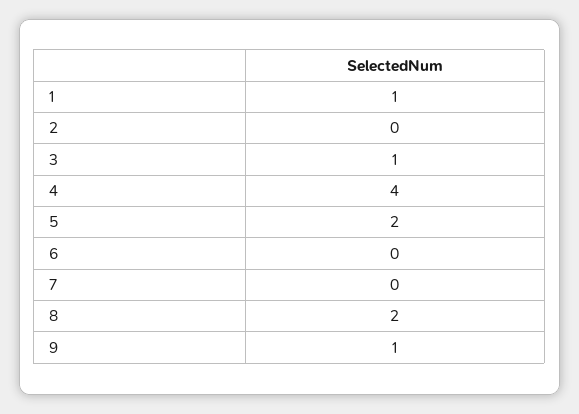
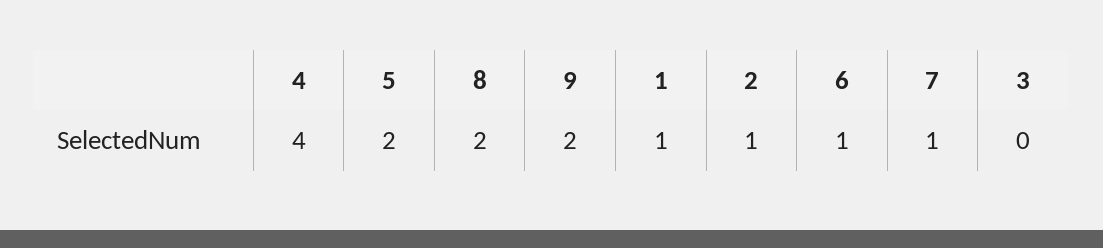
2: 0 -> 1
3: 1 -> 0
6: 0 -> 1
7: 0 -> 1
9: 1 -> 2

